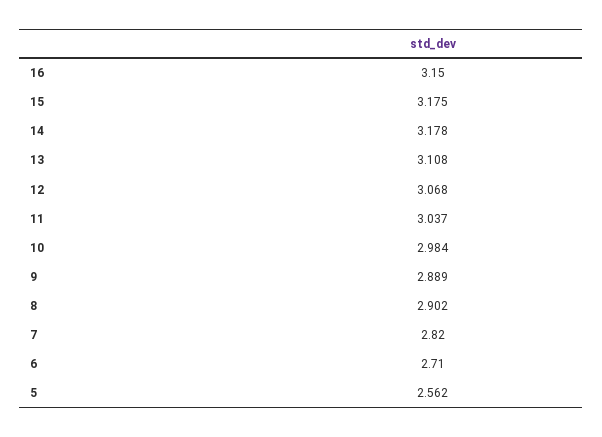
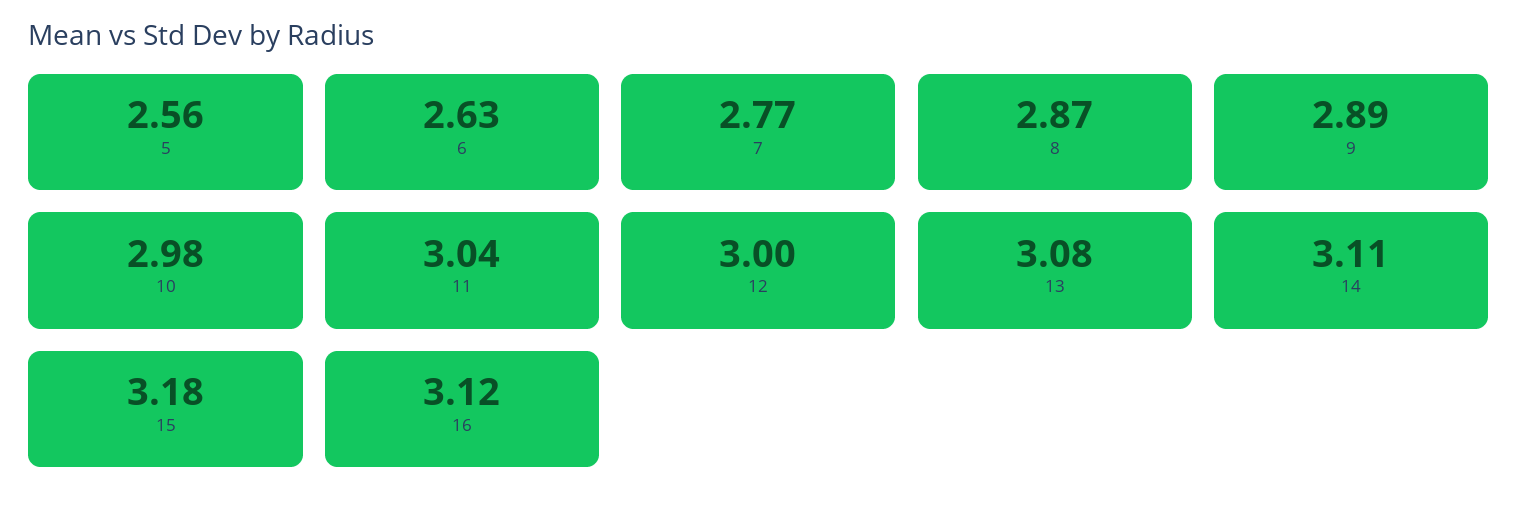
16: 3.15 -> 3.12
14: 3.178 -> 3.11
13: 3.108 -> 3.08
12: 3.068 -> 3
8: 2.902 -> 2.87
7: 2.82 -> 2.77
6: 2.71 -> 2.63

